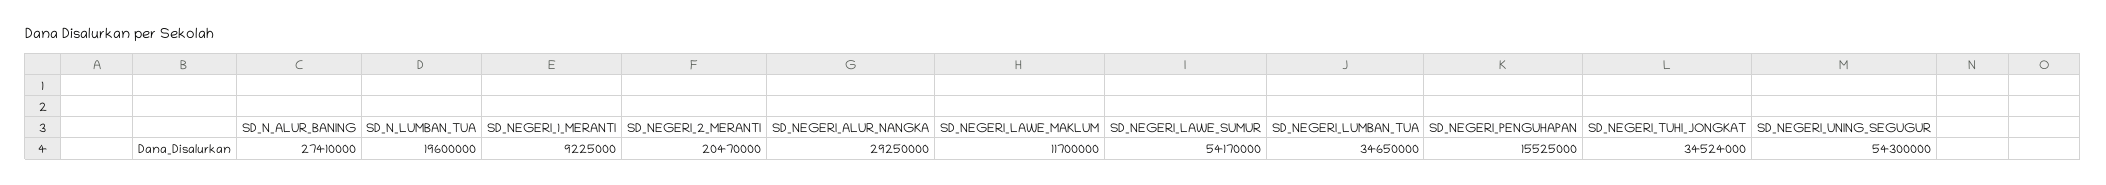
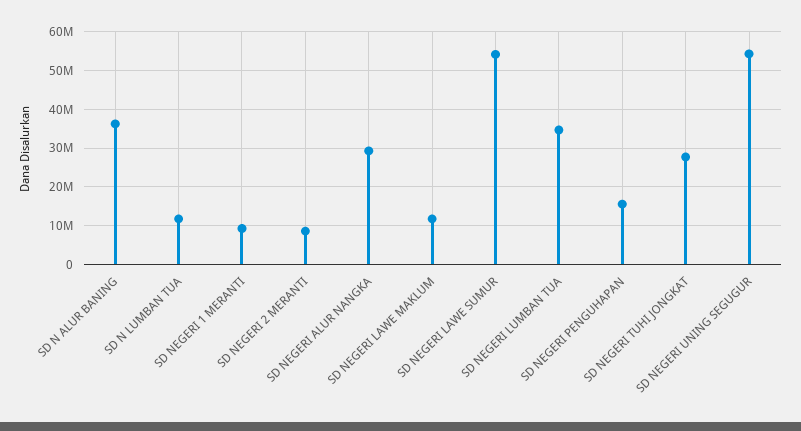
SD_N_ALUR_BANING: 27410000 -> 36000000
SD_N_LUMBAN_TUA: 19600000 -> 12000000
SD_NEGERI_2_MERANTI: 20470000 -> 8000000
SD_NEGERI_TUHI_JONGKAT: 34524000 -> 28000000

